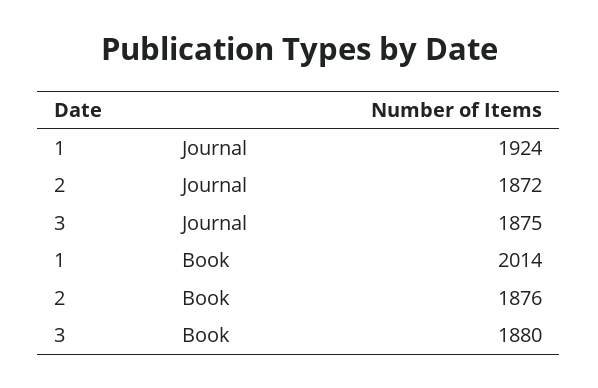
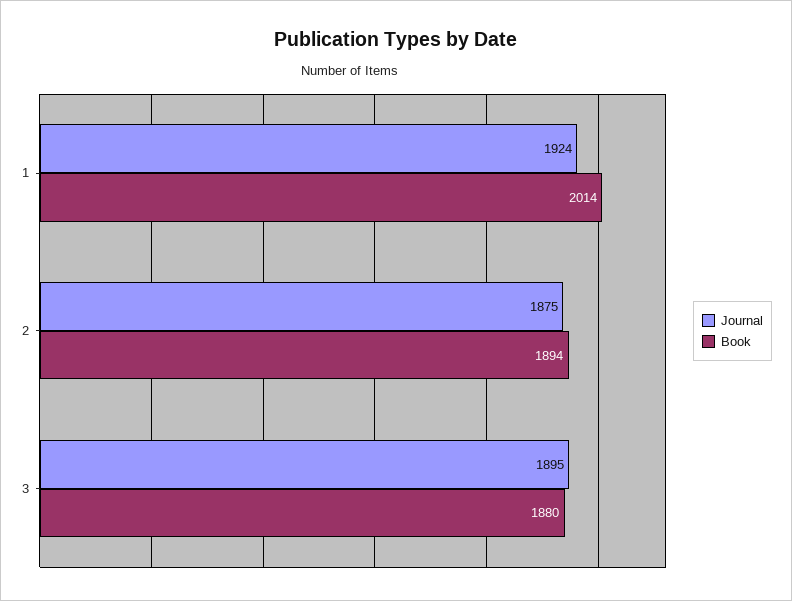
Journal, 2: 1872 -> 1875
Journal, 3: 1875 -> 1895
Book, 2: 1876 -> 1894

